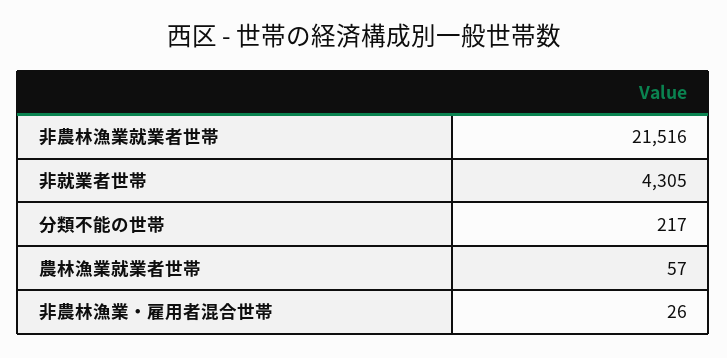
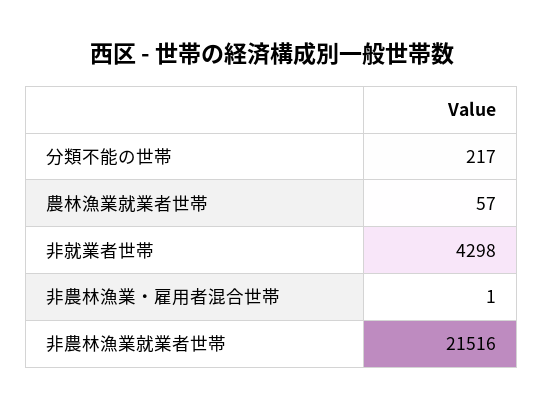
非就業者世帯: 4305 -> 4298
非農林漁業・雇用者混合世帯: 26 -> 1

